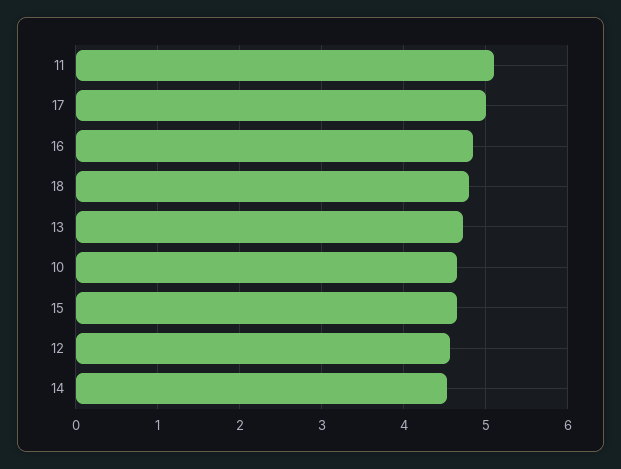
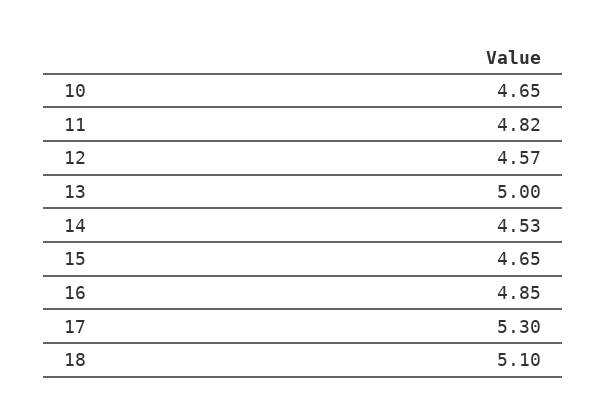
11: 5.1 -> 4.82
17: 5 -> 5.3
18: 4.8 -> 5.1
13: 4.7 -> 5

